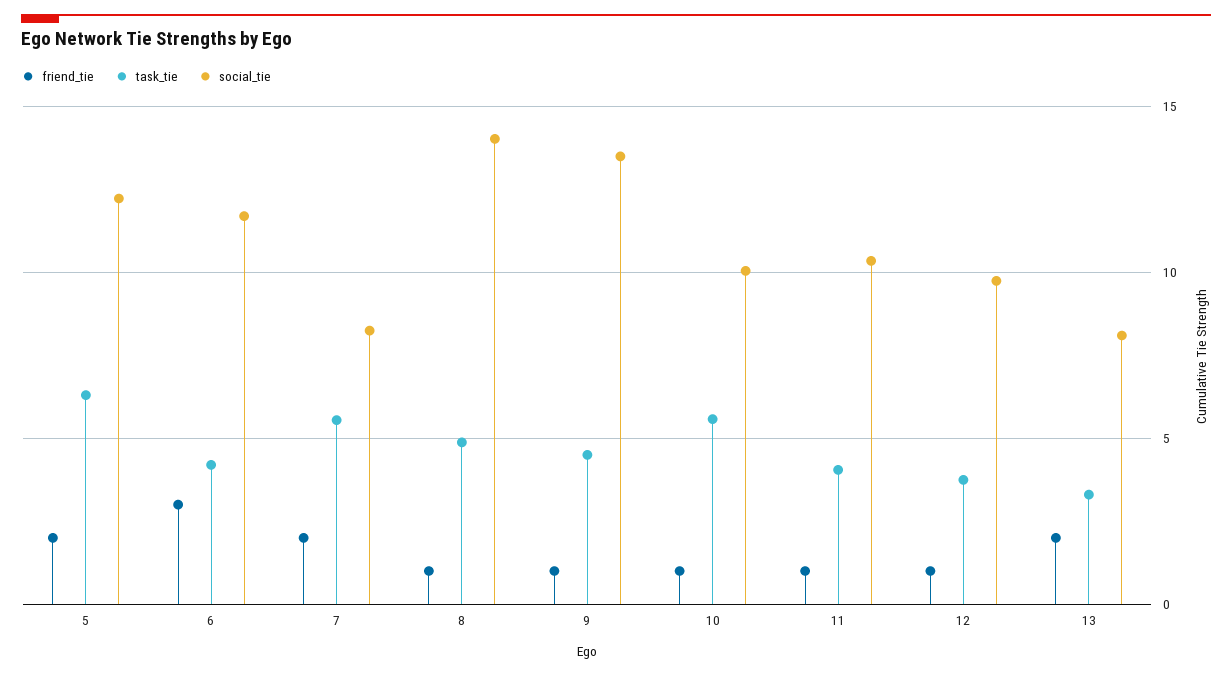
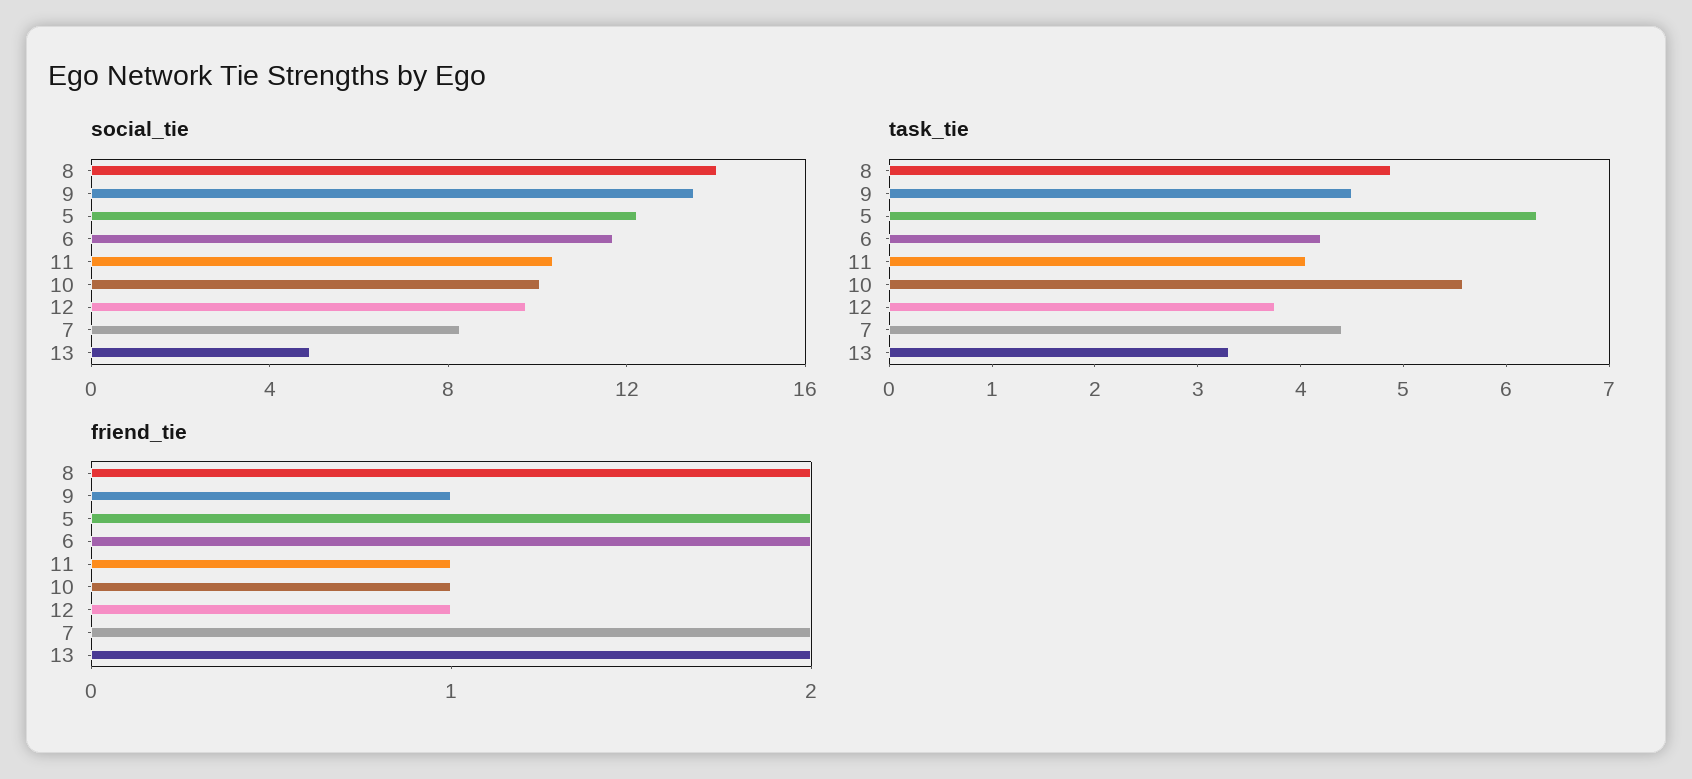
friend_tie, 6: 3 -> 2
task_tie, 7: 5.5 -> 4.4
friend_tie, 8: 1 -> 2
social_tie, 13: 8 -> 5

